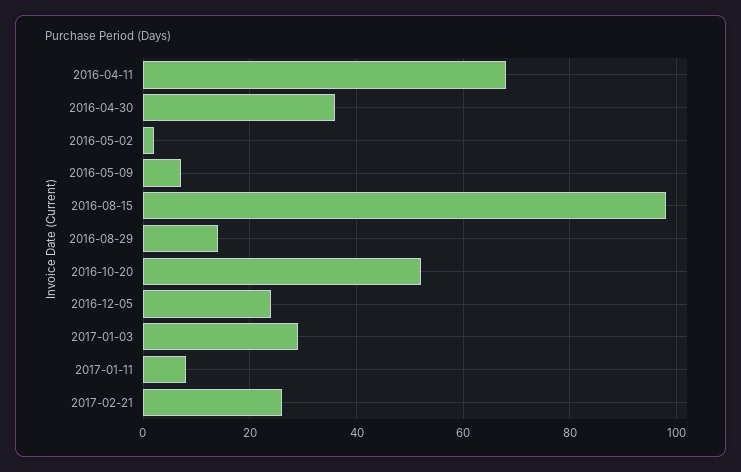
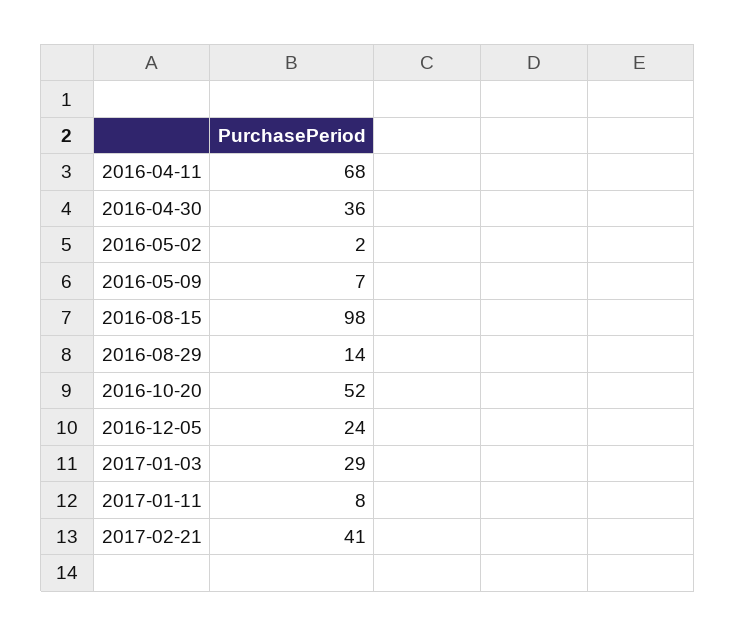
2017-02-21: 25 -> 41

